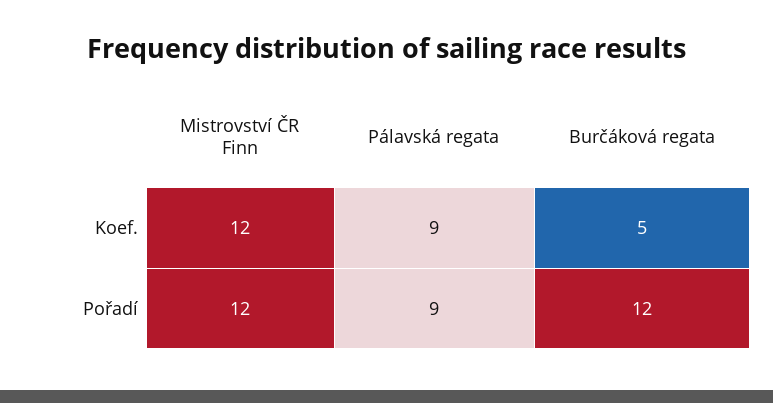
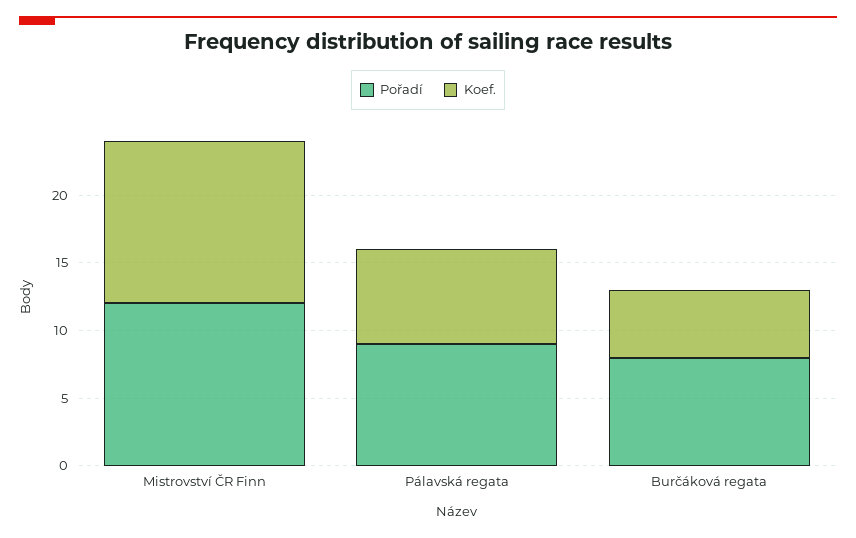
Koef., Pálavská regata: 9 -> 7
Pořadí, Burčáková regata: 12 -> 8

